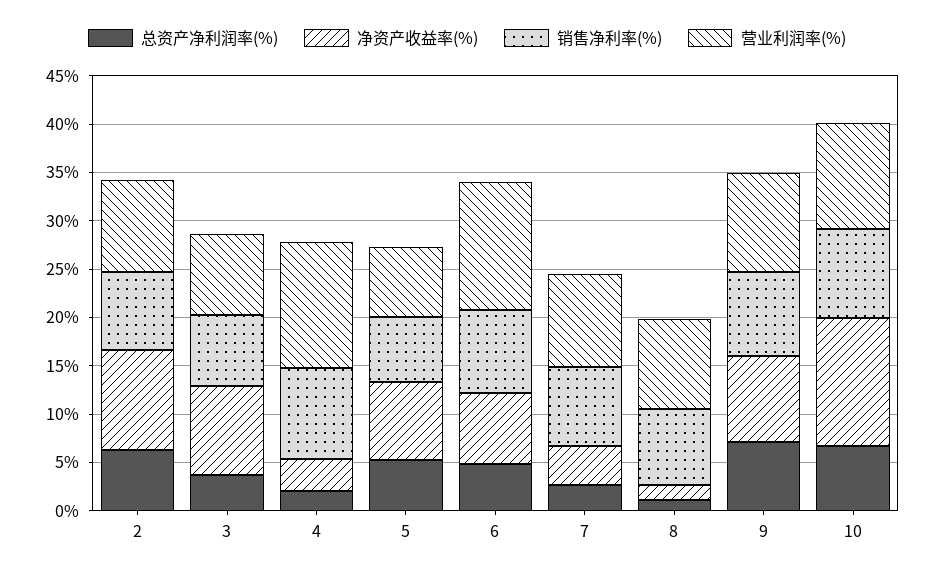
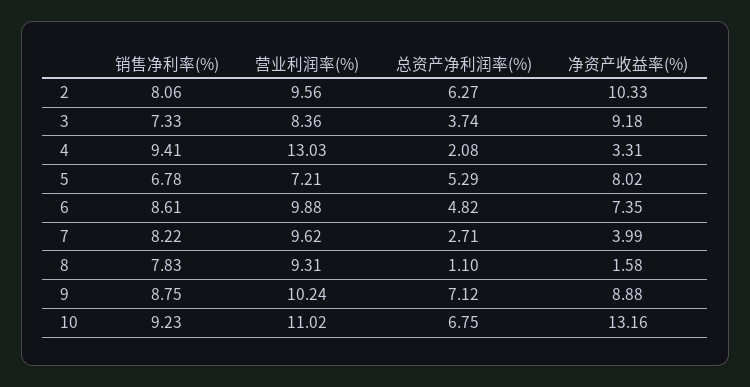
营业利润率(%), 6: 13 -> 9.88

